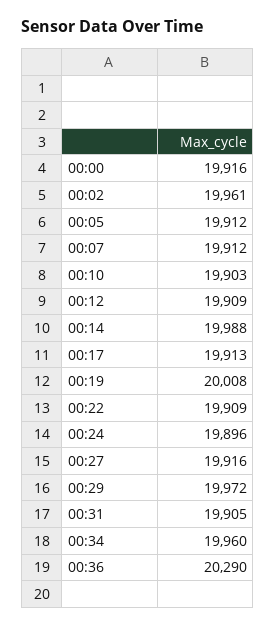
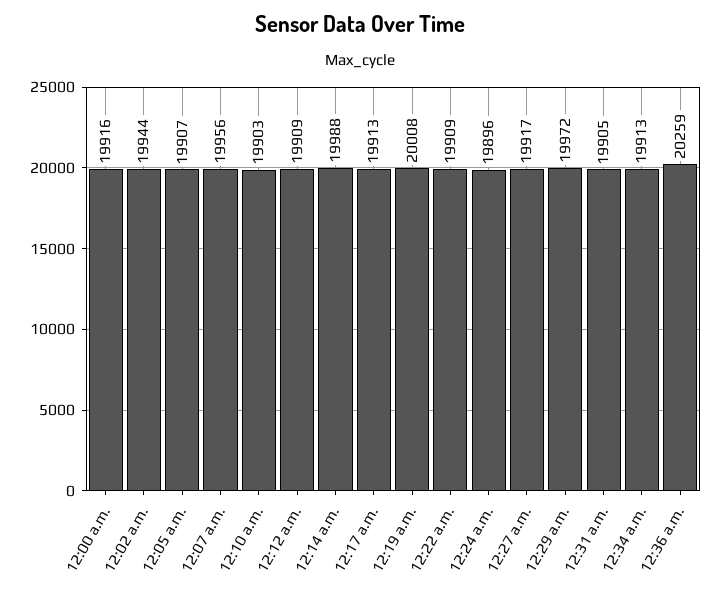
00:02: 19961 -> 19944
00:05: 19912 -> 19907
00:07: 19912 -> 19956
00:27: 19916 -> 19917
00:34: 19960 -> 19913
00:36: 20290 -> 20259

